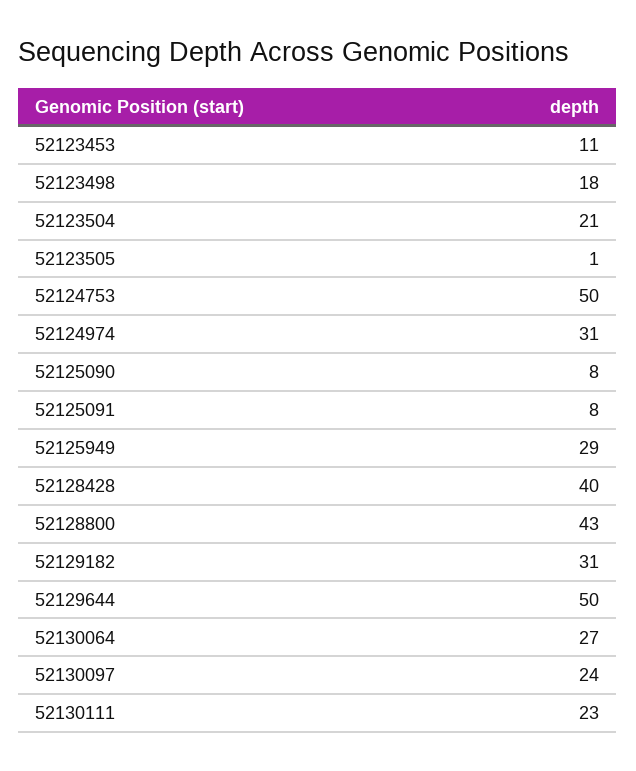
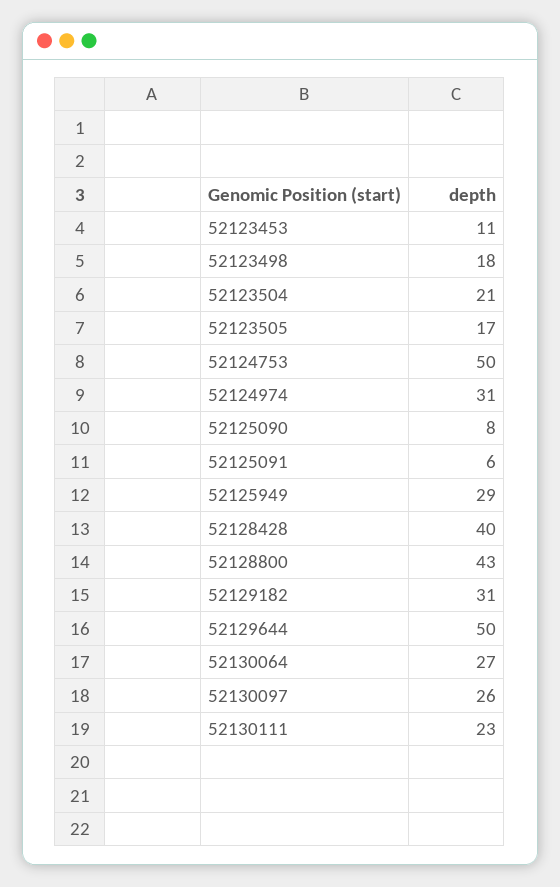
52123505: 1 -> 17
52125091: 8 -> 6
52130097: 24 -> 26

